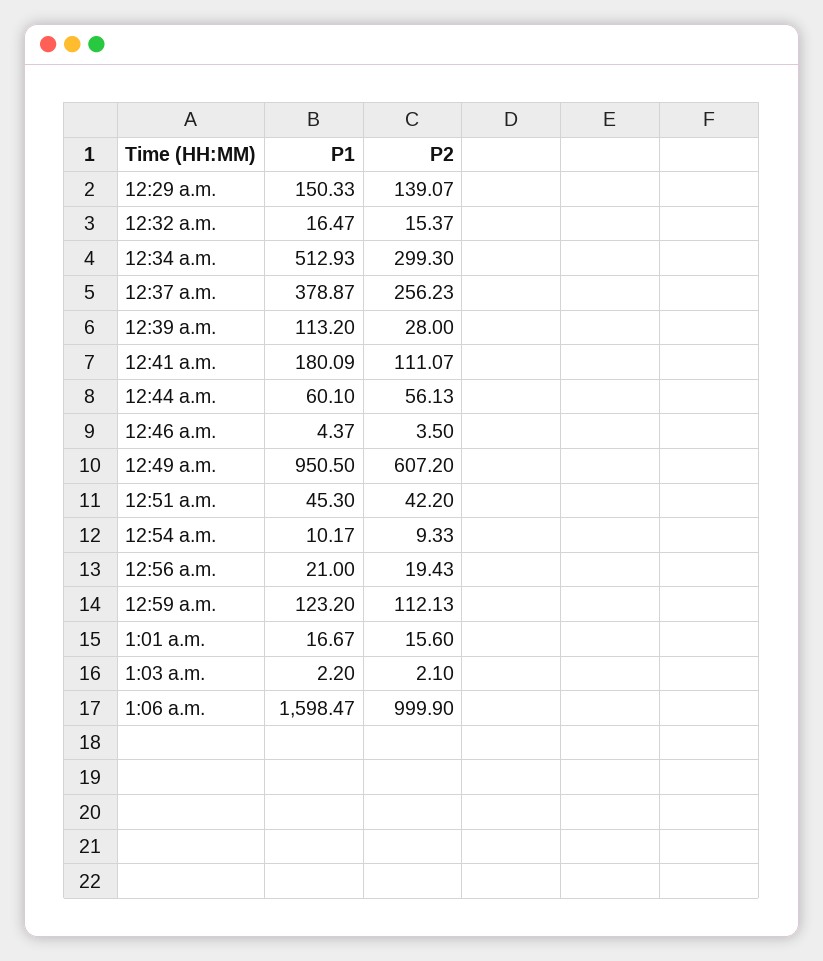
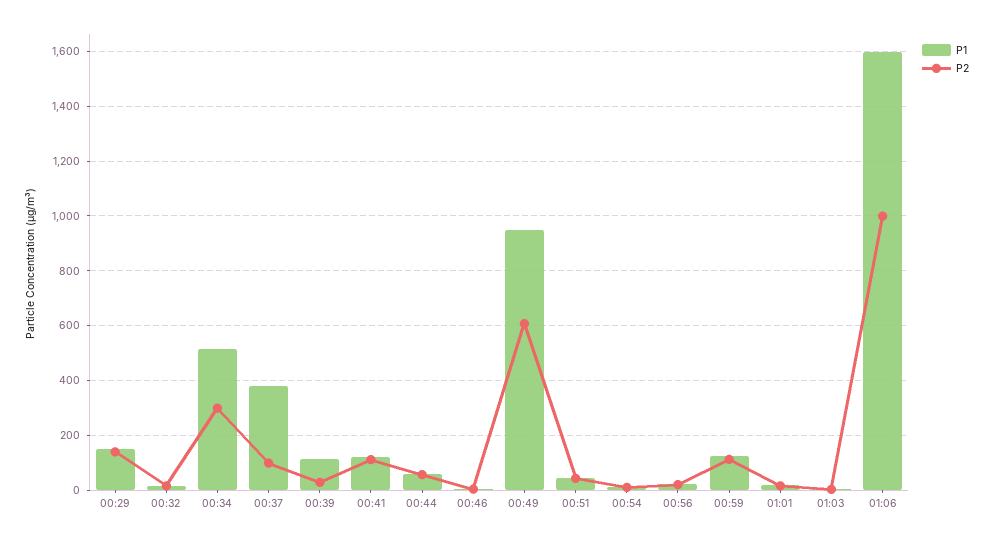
P2, 12:37 a.m.: 256.23 -> 100
P1, 12:41 a.m.: 180.09 -> 125

